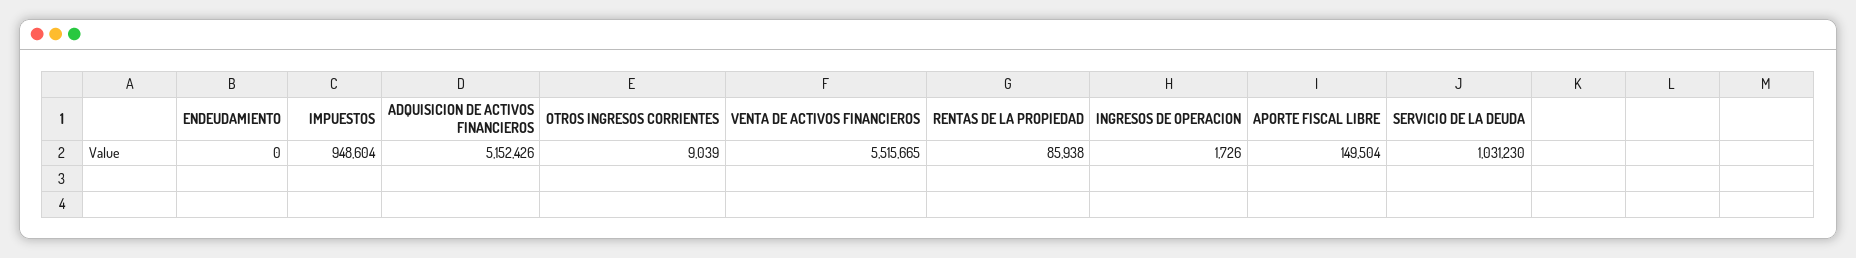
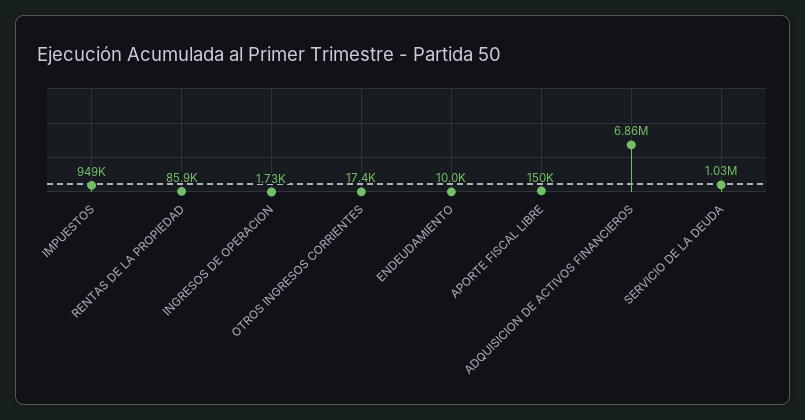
ENDEUDAMIENTO: 0 -> 10000
ADQUISICION DE ACTIVOS FINANCIEROS: 5152426 -> 6860000
OTROS INGRESOS CORRIENTES: 9039 -> 17400
VENTA DE ACTIVOS FINANCIEROS: 5515665 -> none

